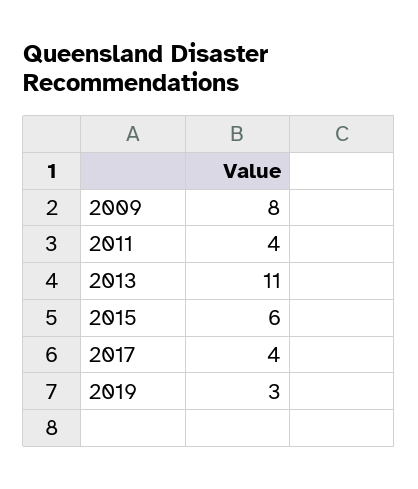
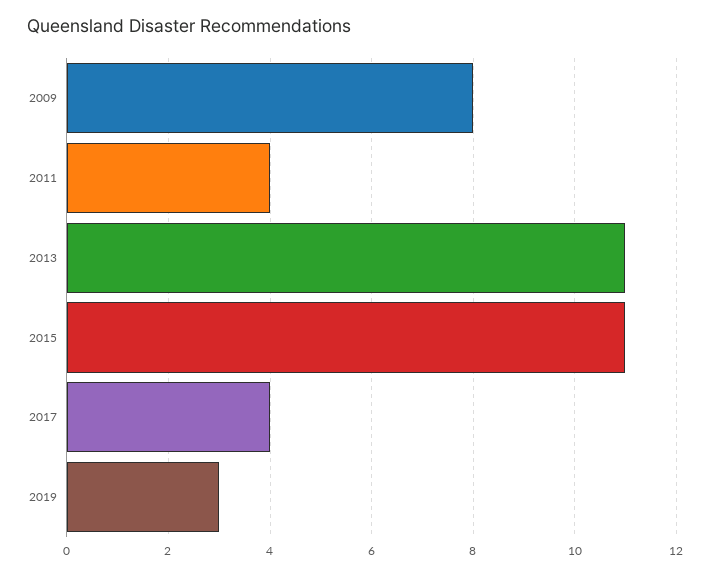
2015: 6 -> 11

